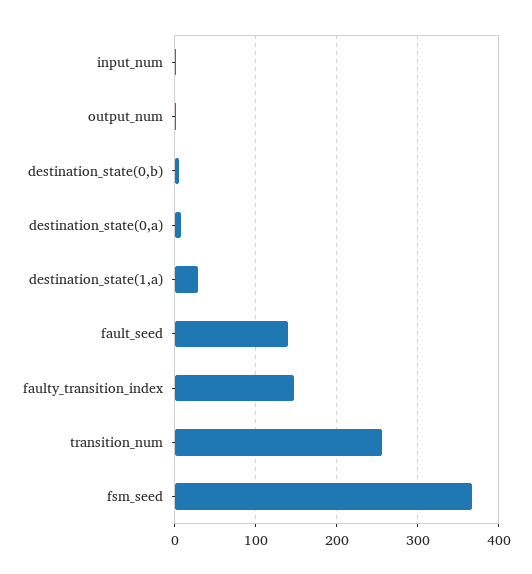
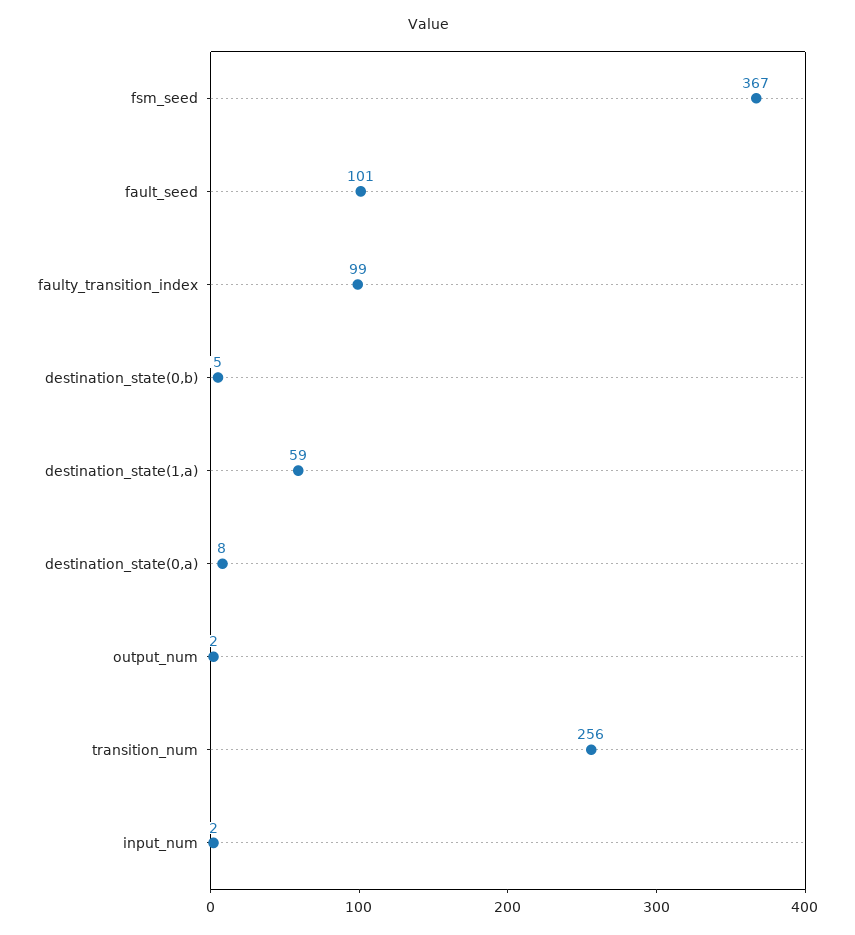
destination_state(1,a): 30 -> 59
fault_seed: 140 -> 101
faulty_transition_index: 150 -> 99

